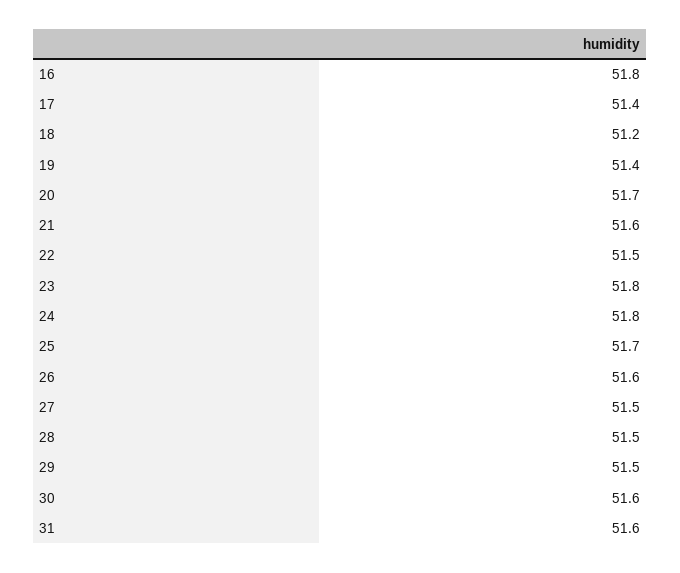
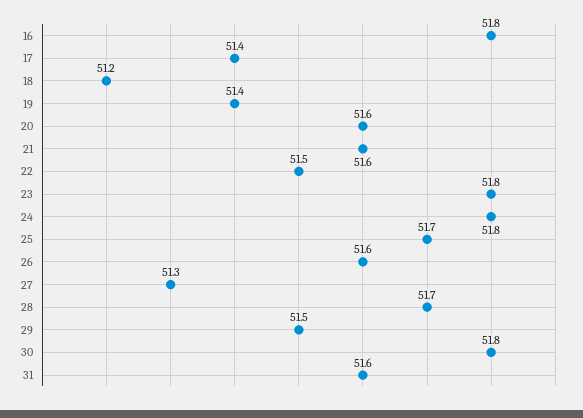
20: 51.7 -> 51.6
27: 51.5 -> 51.3
28: 51.5 -> 51.7
30: 51.6 -> 51.8

